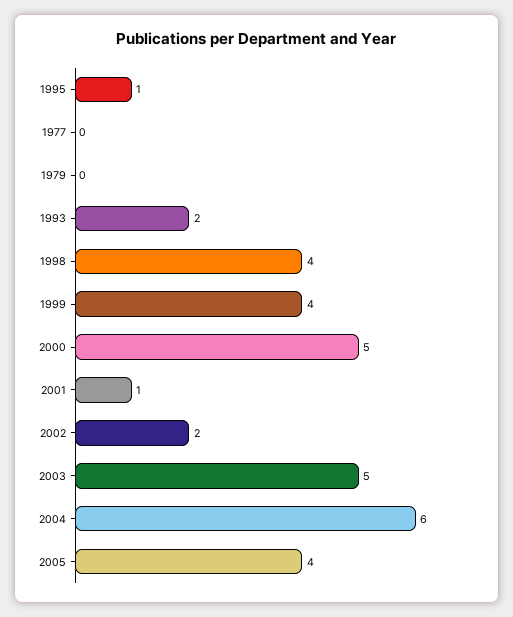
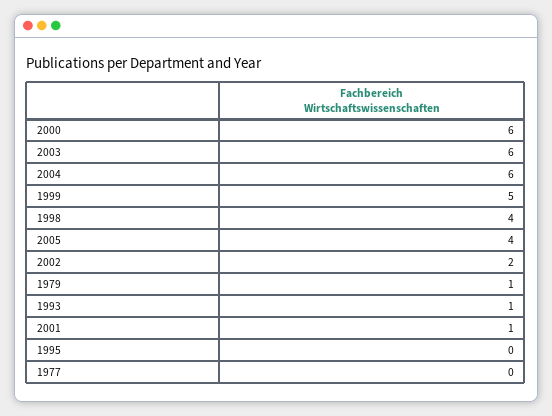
1995: 1 -> 0
1979: 0 -> 1
1993: 2 -> 1
1999: 4 -> 5
2000: 5 -> 6
2003: 5 -> 6

